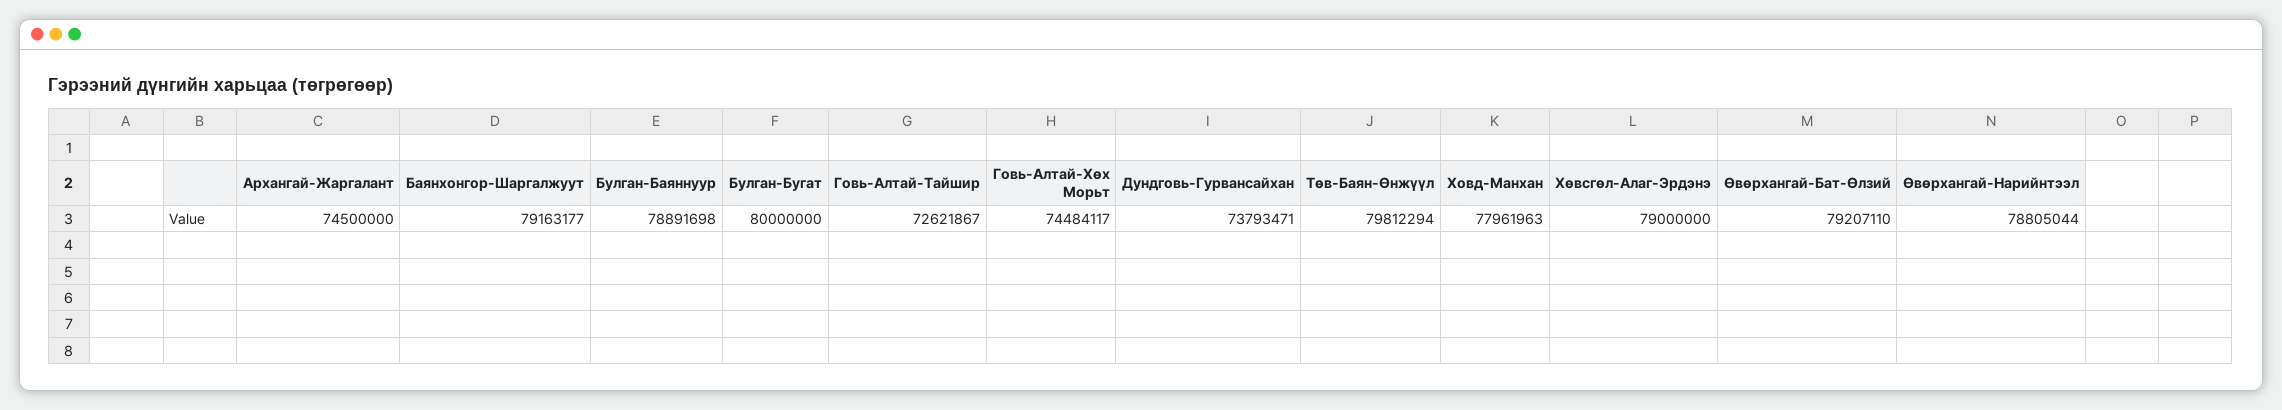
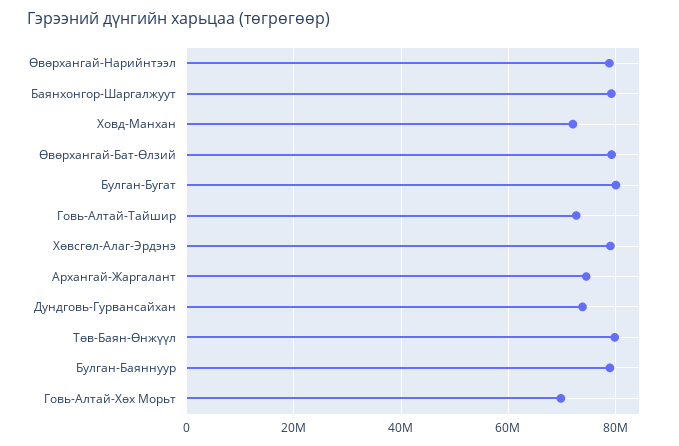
Говь-Алтай-Хөх Морьт: 74484117 -> 70000000
Ховд-Манхан: 77961963 -> 72000000

